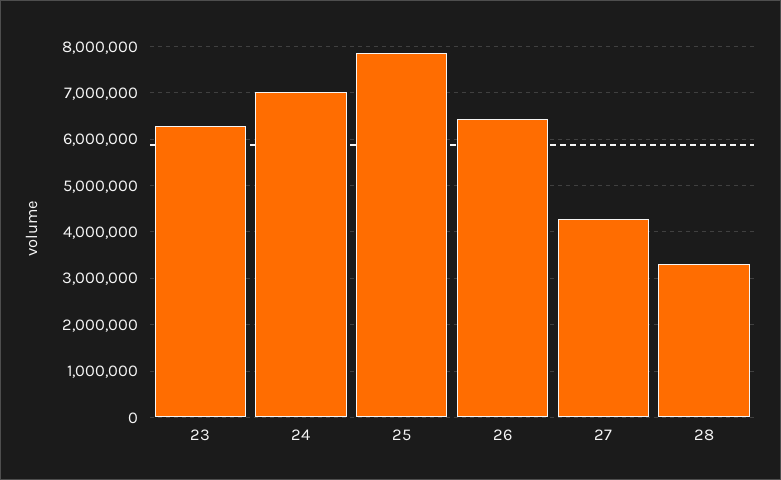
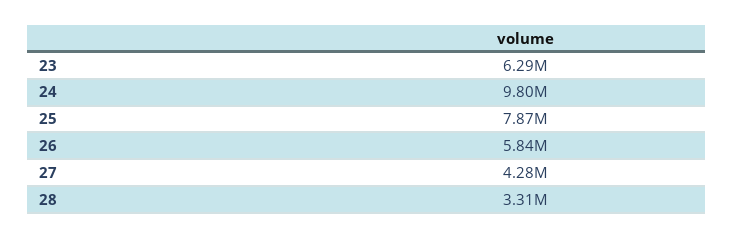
24: 7000000 -> 9800000
26: 6400000 -> 5840000

